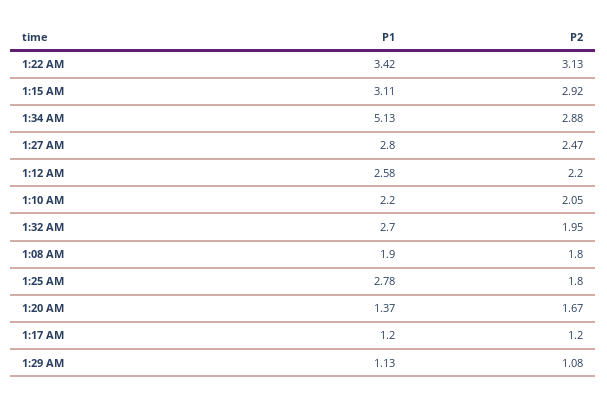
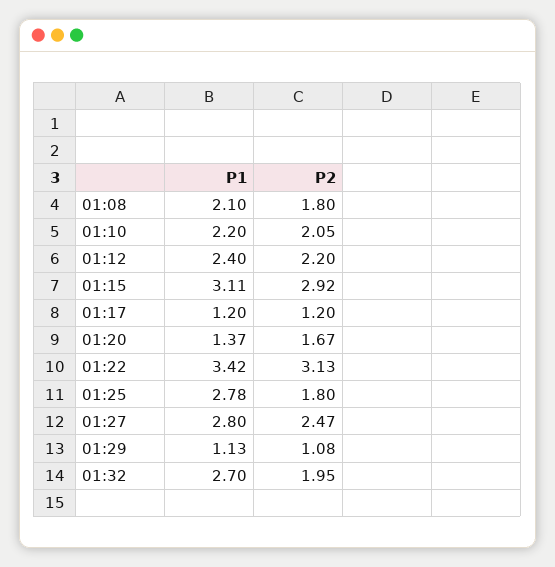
P1, 1:34 AM: 5.13 -> none
P2, 1:34 AM: 2.88 -> none
P1, 1:12 AM: 2.58 -> 2.4
P1, 1:08 AM: 1.9 -> 2.1

